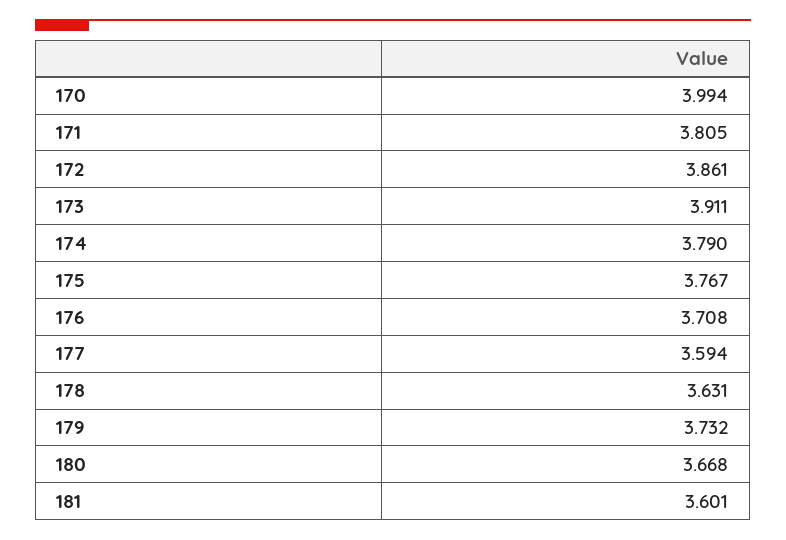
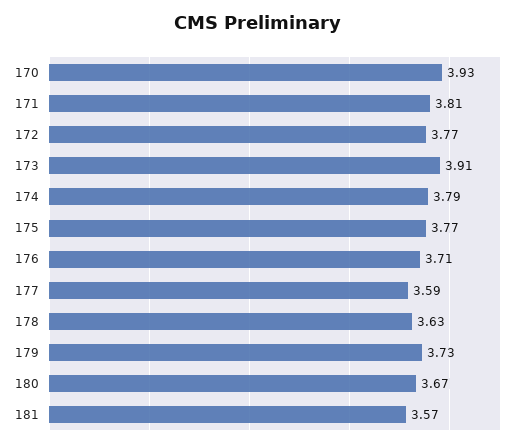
170: 3.994 -> 3.93
172: 3.861 -> 3.77
181: 3.601 -> 3.57

